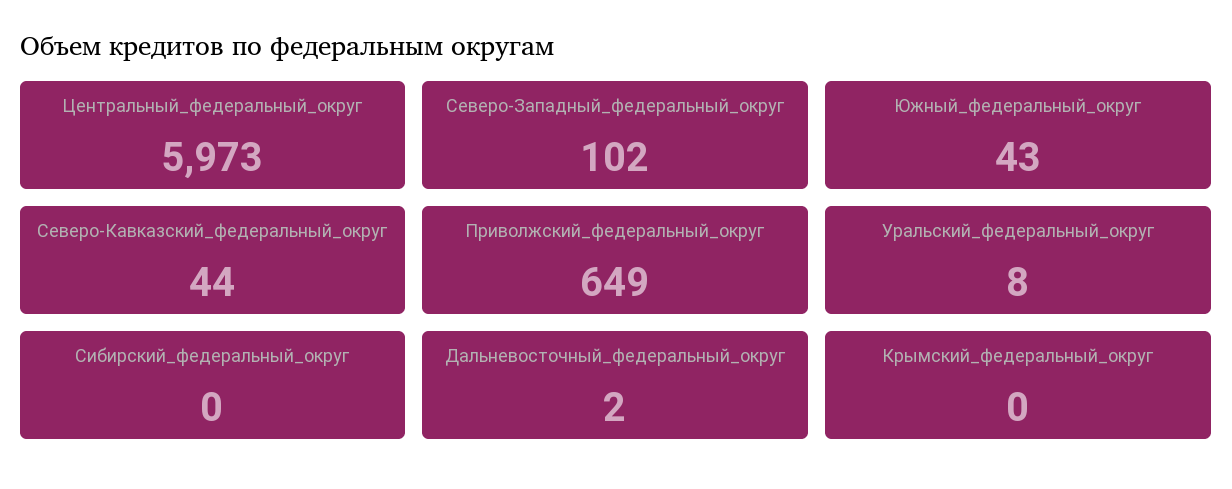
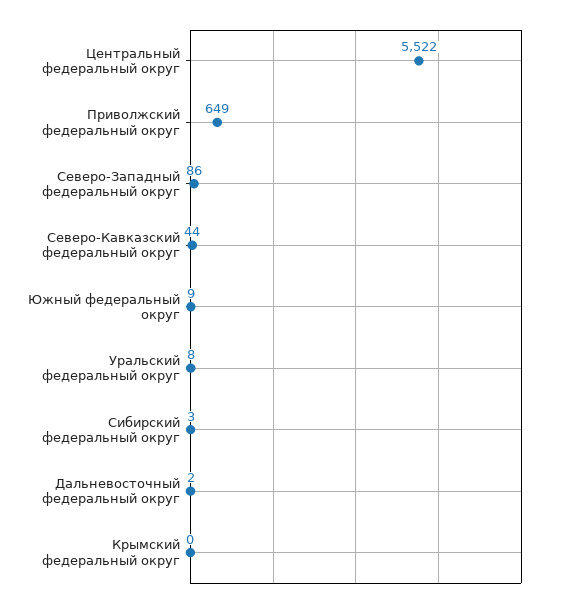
Центральный_федеральный_округ: 5973 -> 5522
Северо-Западный_федеральный_округ: 102 -> 86
Южный_федеральный_округ: 43 -> 9
Сибирский_федеральный_округ: 0 -> 3

